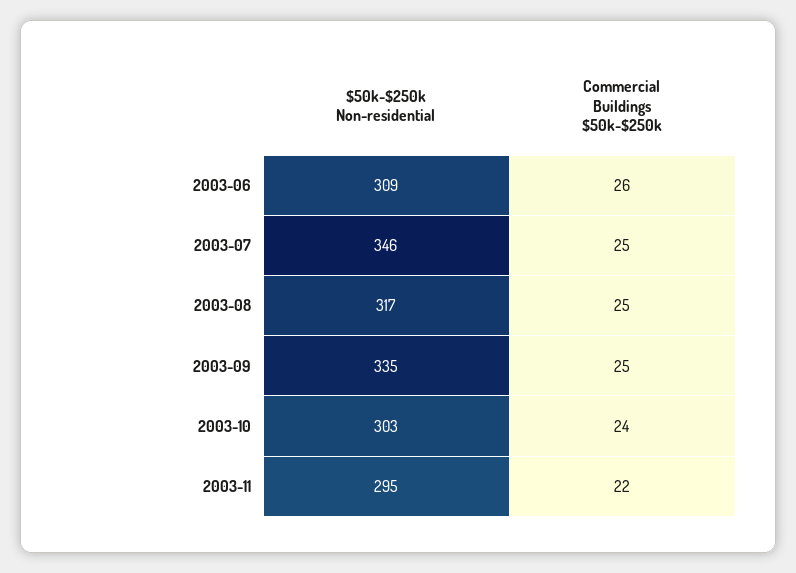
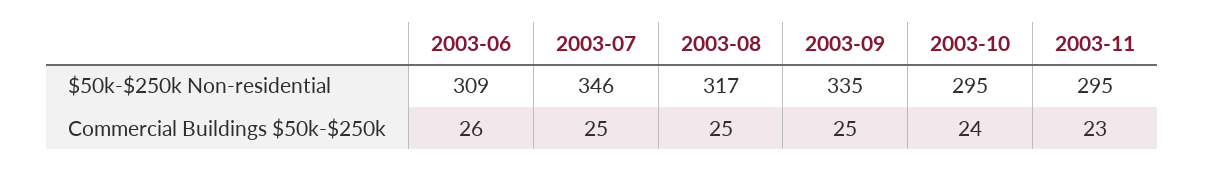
$50k-$250k Non-residential, 2003-10: 303 -> 295
Commercial Buildings $50k-$250k, 2003-11: 22 -> 23

